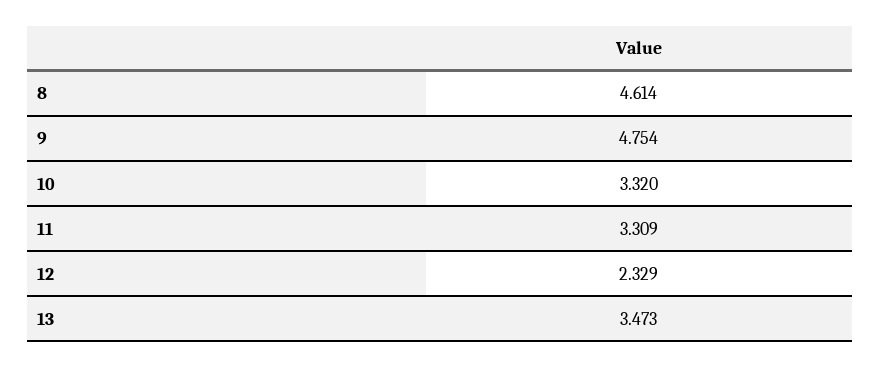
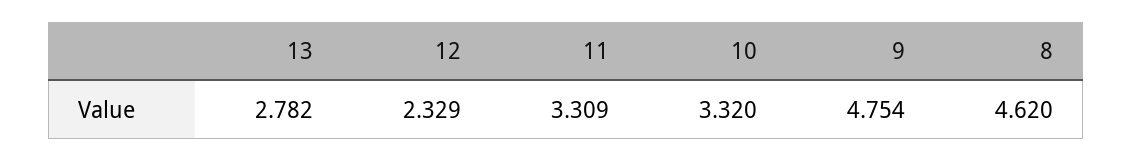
8: 4.614 -> 4.62
13: 3.473 -> 2.782

